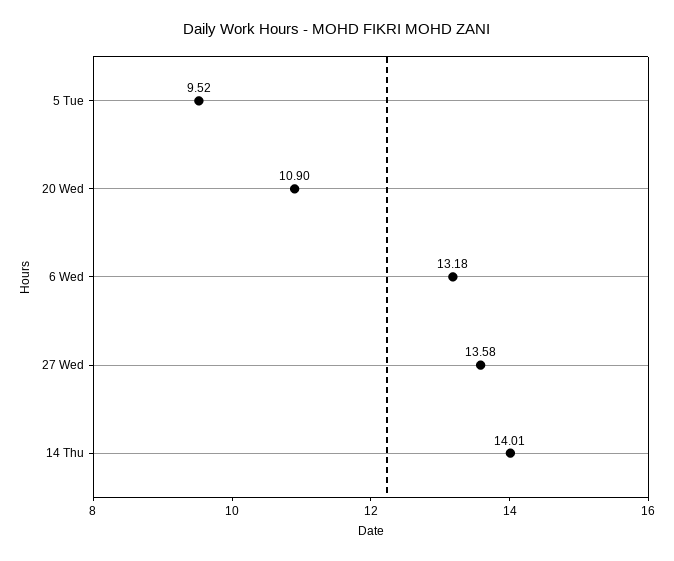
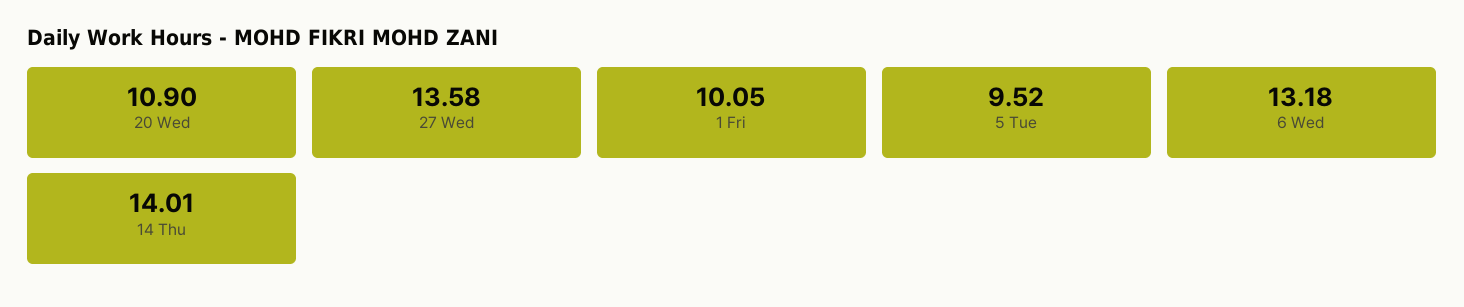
1 Fri: none -> 10.05

